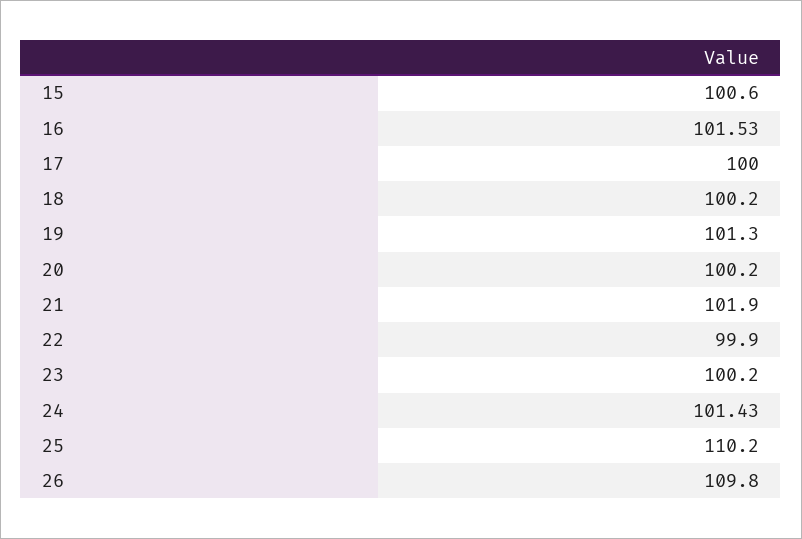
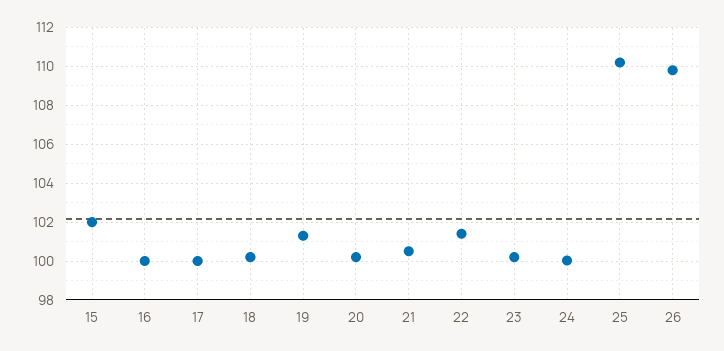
15: 100.6 -> 102
16: 101.53 -> 100
21: 101.9 -> 100.5
22: 99.9 -> 101.5
24: 101.43 -> 100

